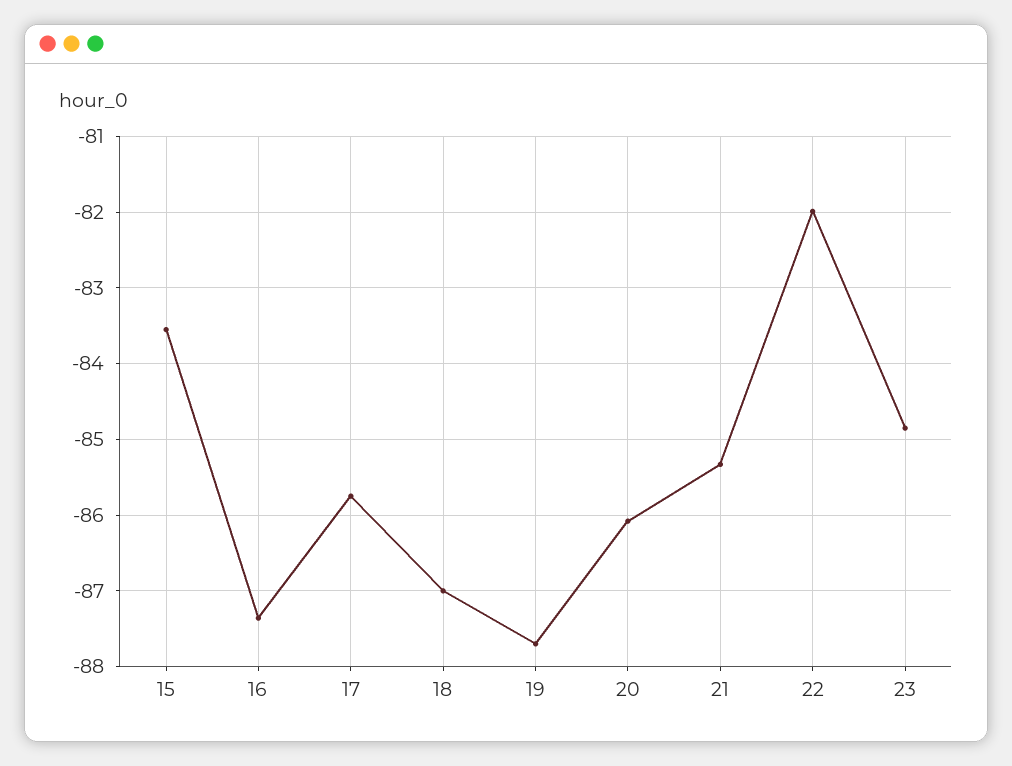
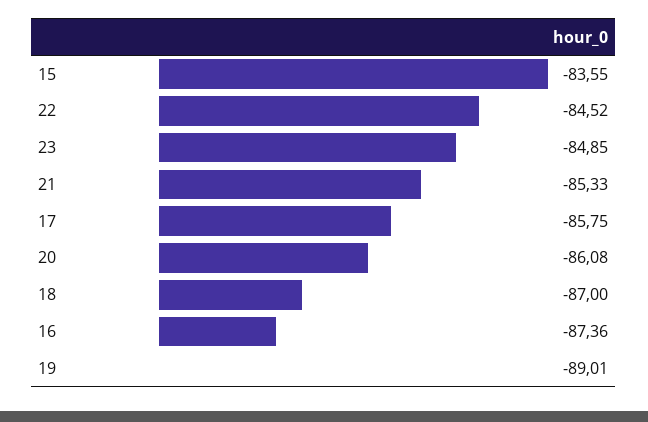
19: -87.7 -> -89.01
22: -82 -> -84.52

